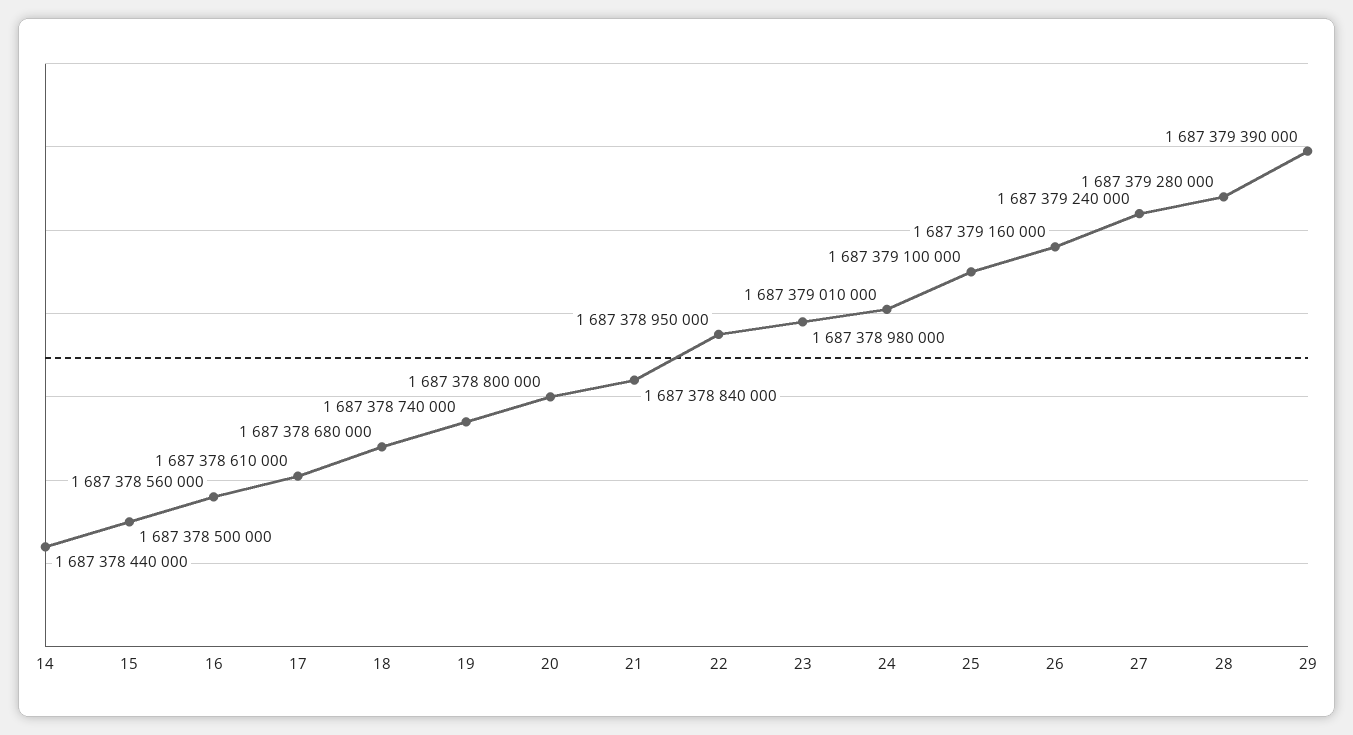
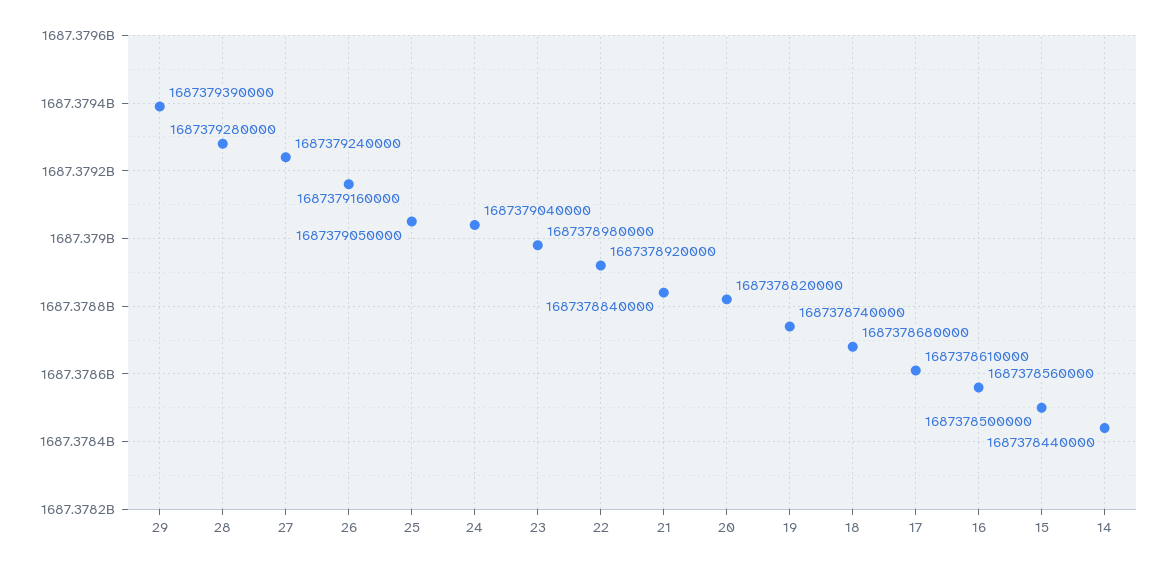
20: 1687378800000 -> 1687378820000
22: 1687378950000 -> 1687378920000
24: 1687379010000 -> 1687379040000
25: 1687379100000 -> 1687379050000

